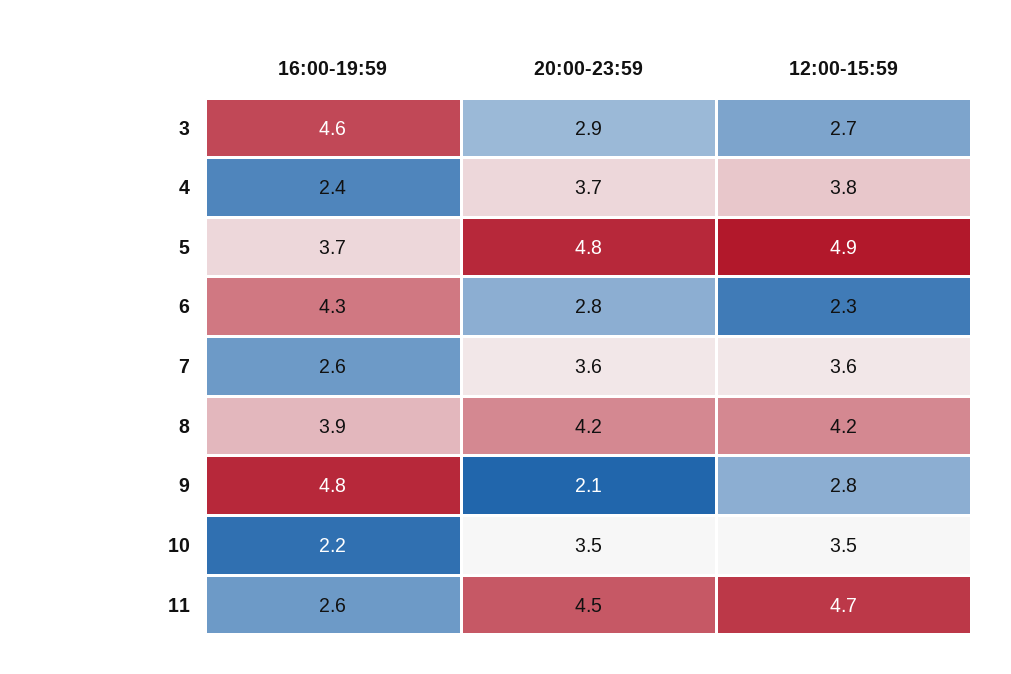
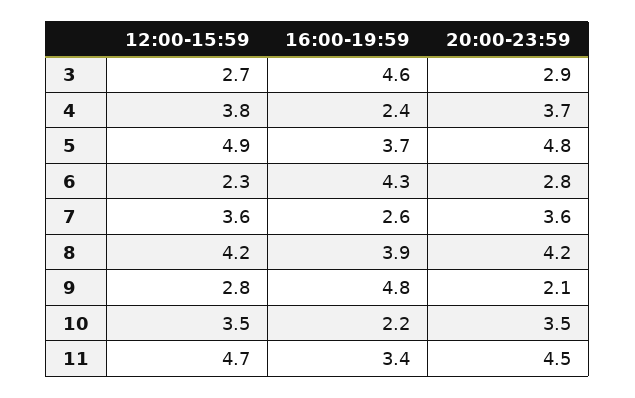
16:00-19:59, 11: 2.6 -> 3.4

